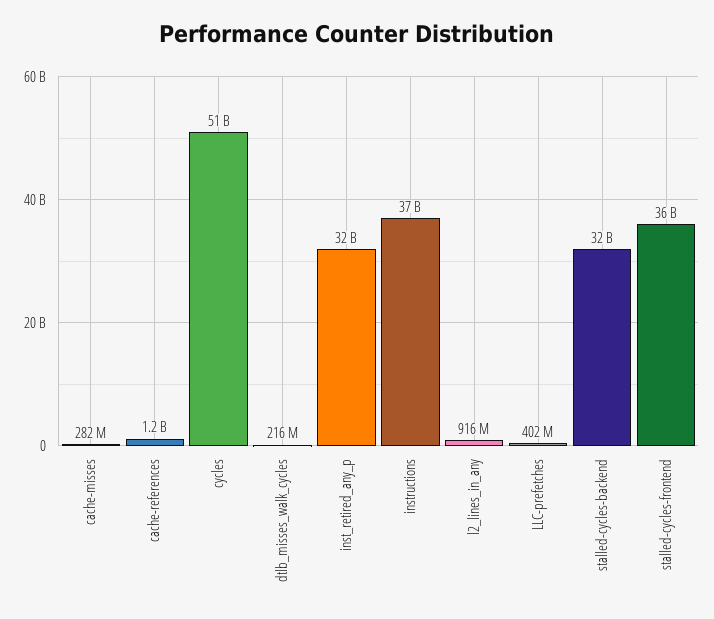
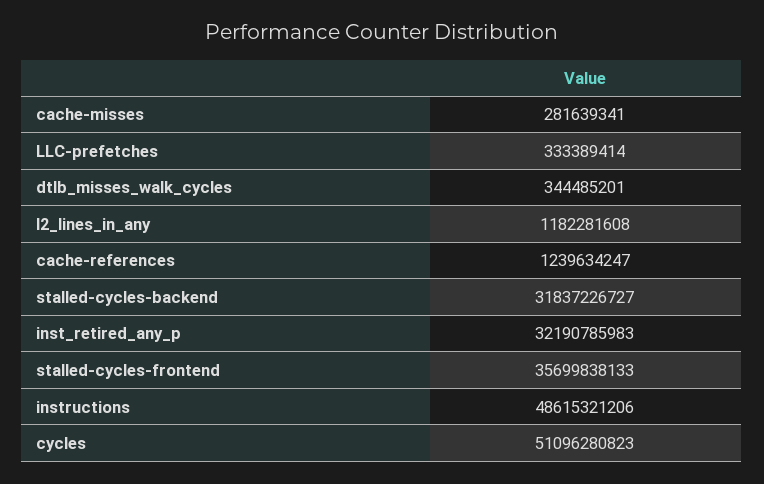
dtlb_misses_walk_cycles: 216000000 -> 344485201
instructions: 37000000000 -> 48615321206
l2_lines_in_any: 916000000 -> 1182281608
LLC-prefetches: 402000000 -> 333389414

